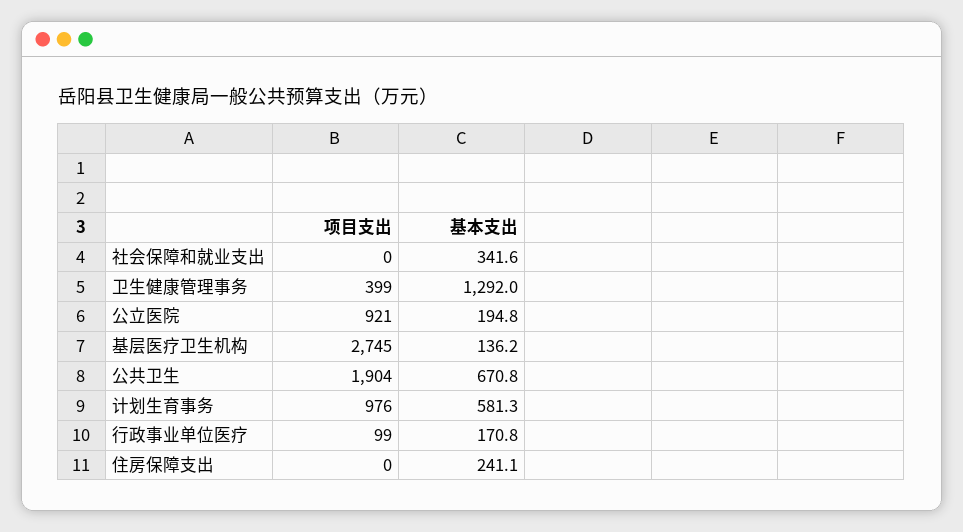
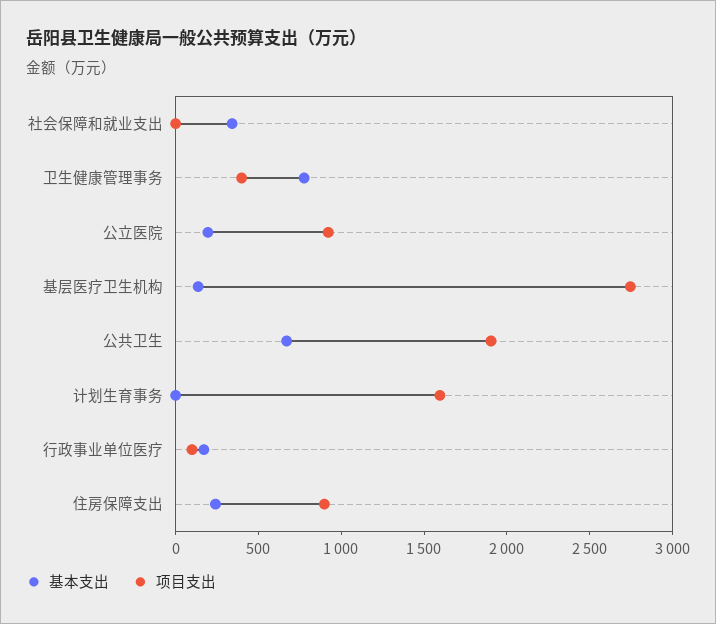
基本支出, 卫生健康管理事务: 1292 -> 800
项目支出, 计划生育事务: 976 -> 1600
基本支出, 计划生育事务: 581.3 -> 0
项目支出, 住房保障支出: 0 -> 900

